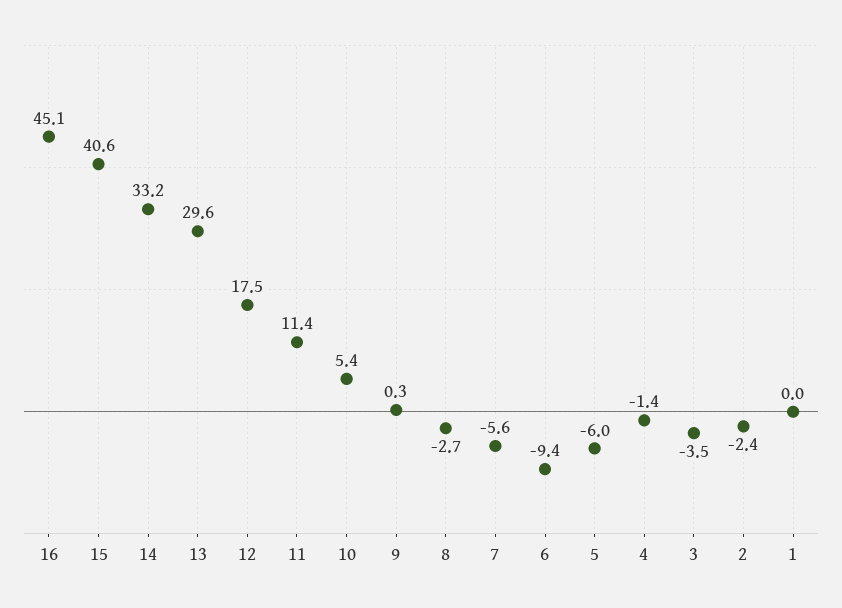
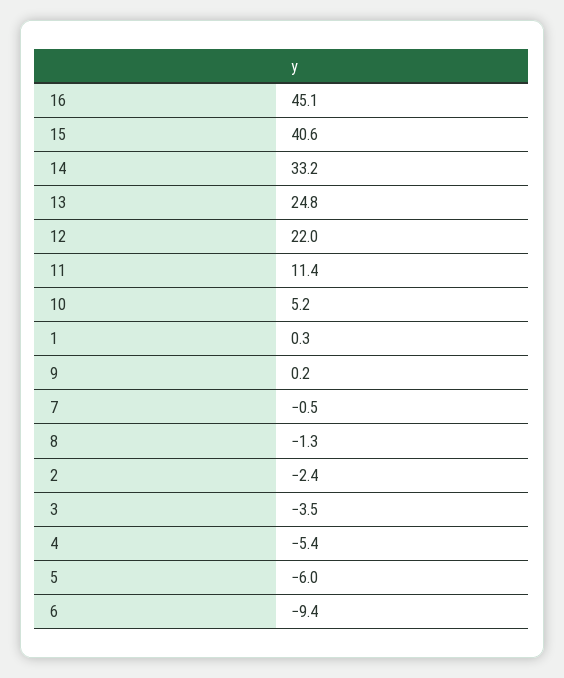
13: 29.6 -> 24.8
12: 17.5 -> 22
10: 5.4 -> 5.2
9: 0.3 -> 0.2
8: -2.7 -> -1.3
7: -5.6 -> -0.5
4: -1.4 -> -5.4
1: 0 -> 0.3

